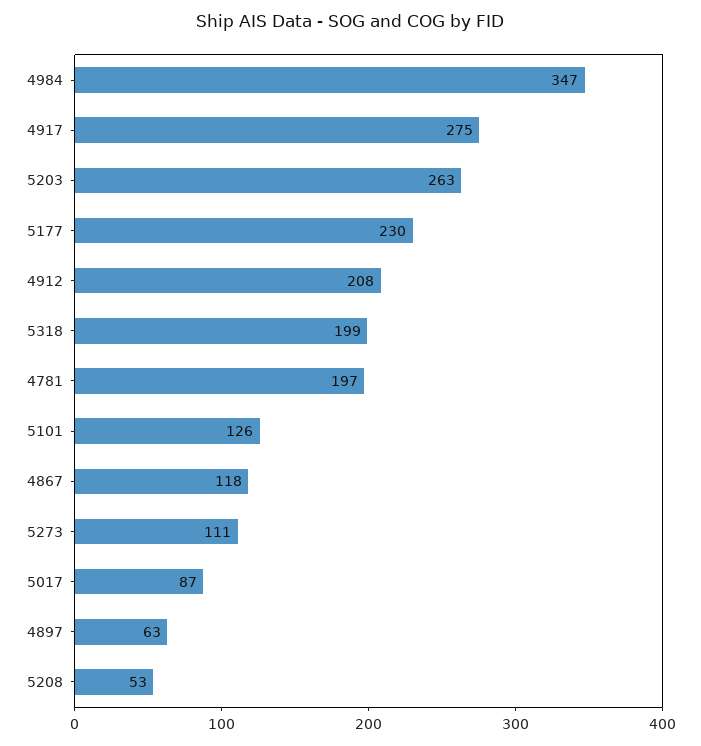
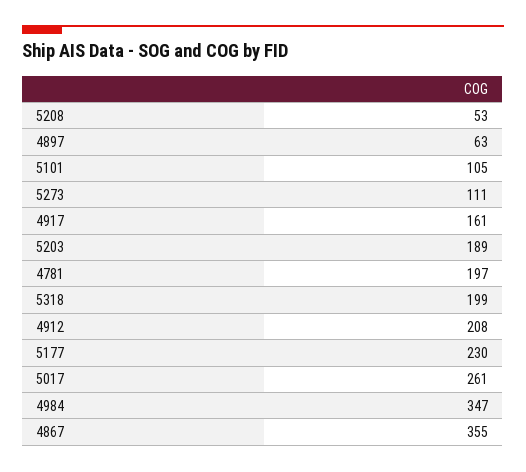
4917: 275 -> 161
5203: 263 -> 189
5101: 126 -> 105
4867: 118 -> 355
5017: 87 -> 261

